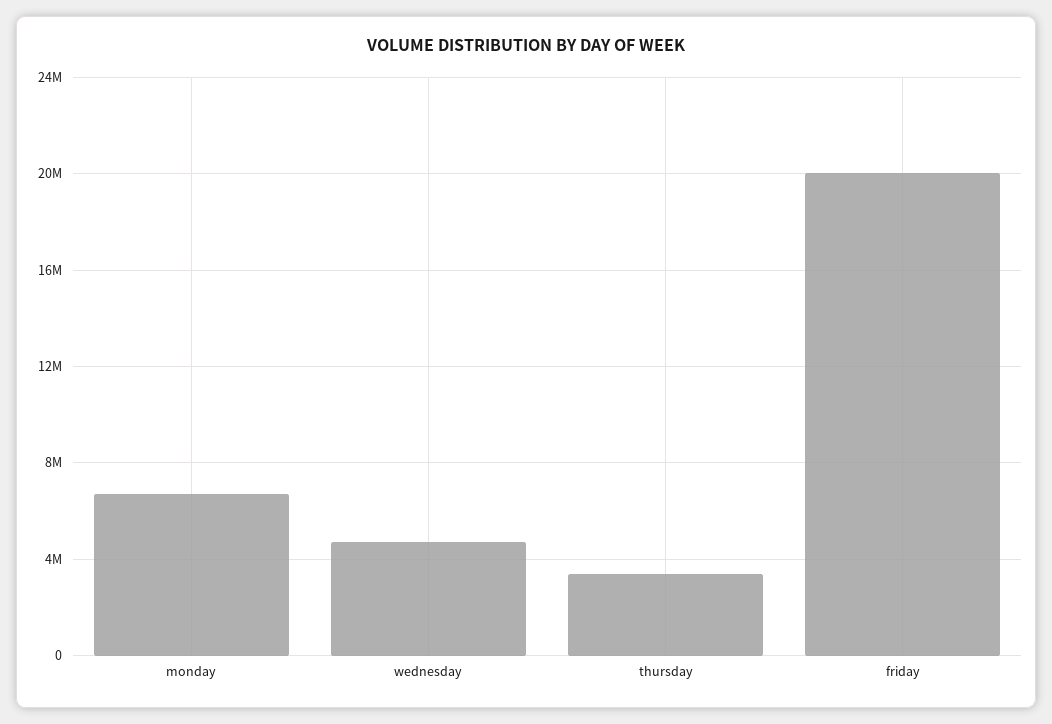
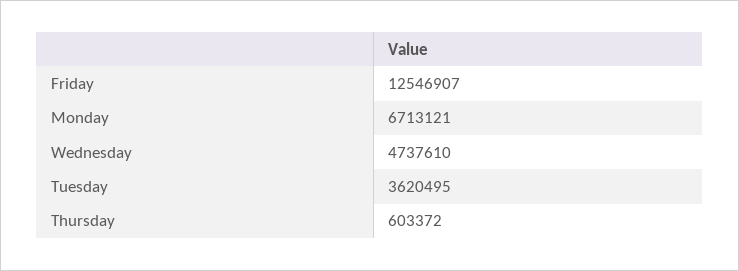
thursday: 3500000 -> 603372
friday: 20000000 -> 12546907
Tuesday: none -> 3620495

